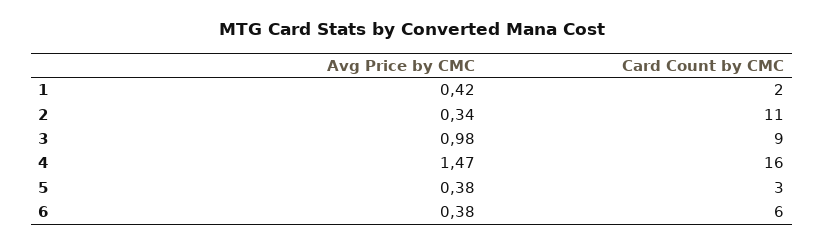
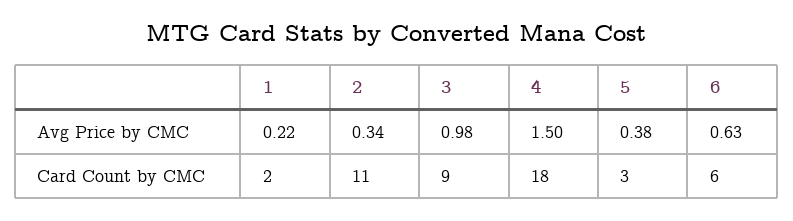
Avg Price by CMC, 1: 0.42 -> 0.22
Avg Price by CMC, 4: 1.47 -> 1.5
Card Count by CMC, 4: 16 -> 18
Avg Price by CMC, 6: 0.38 -> 0.63

